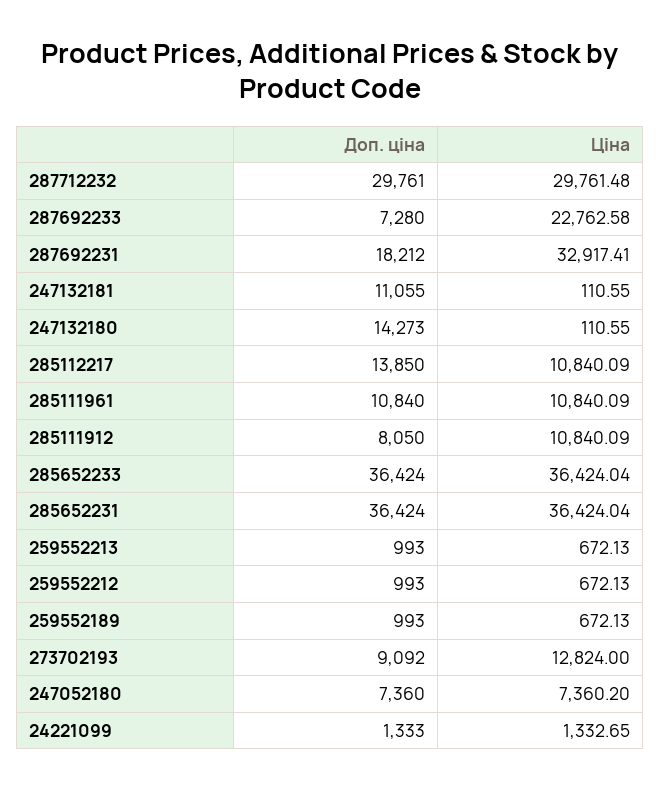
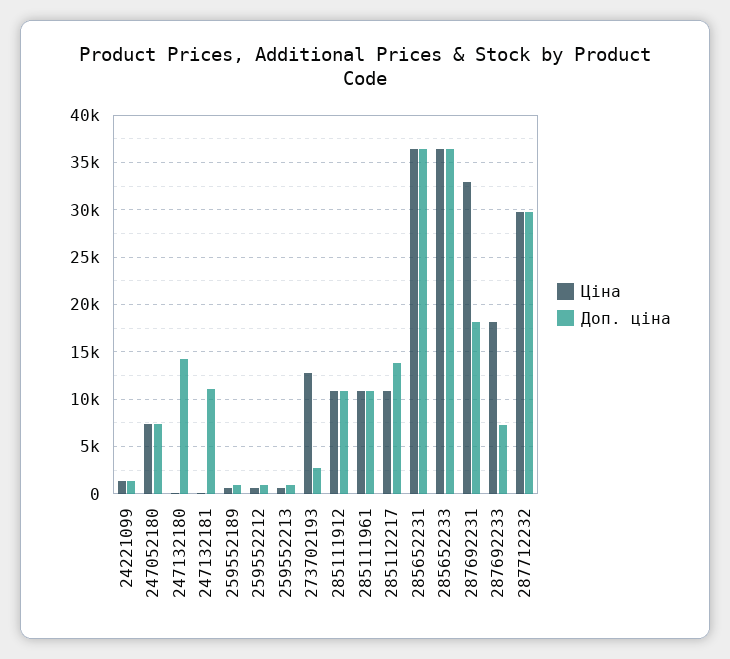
Ціна, 287692233: 22762.58 -> 18000
Доп. ціна, 285111912: 8050 -> 11000
Доп. ціна, 273702193: 9092 -> 3000

